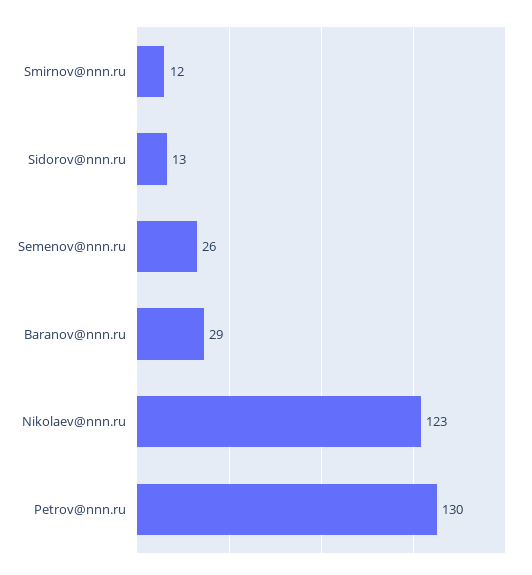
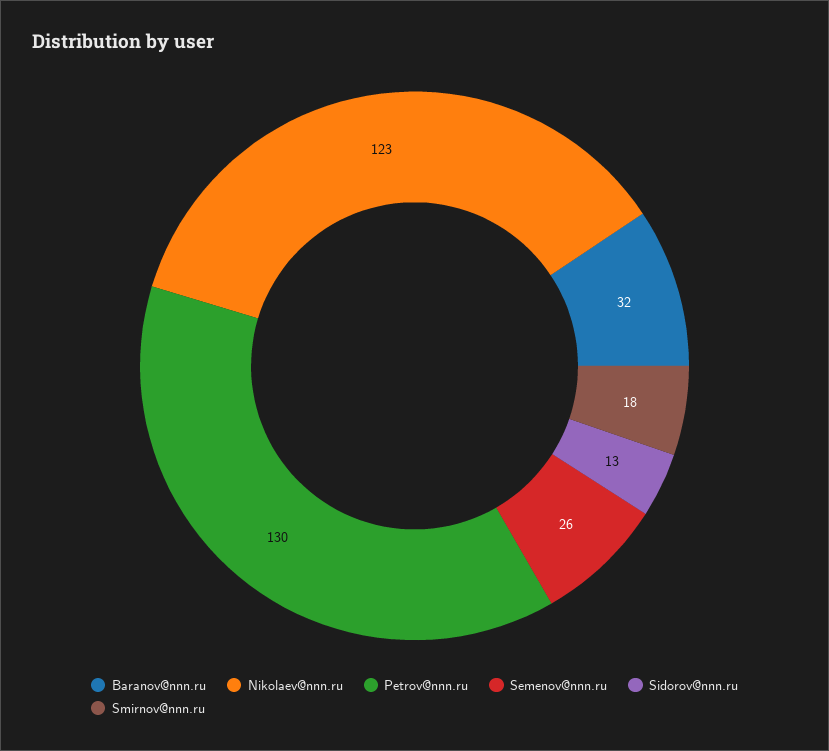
Smirnov@nnn.ru: 12 -> 18
Baranov@nnn.ru: 29 -> 32

